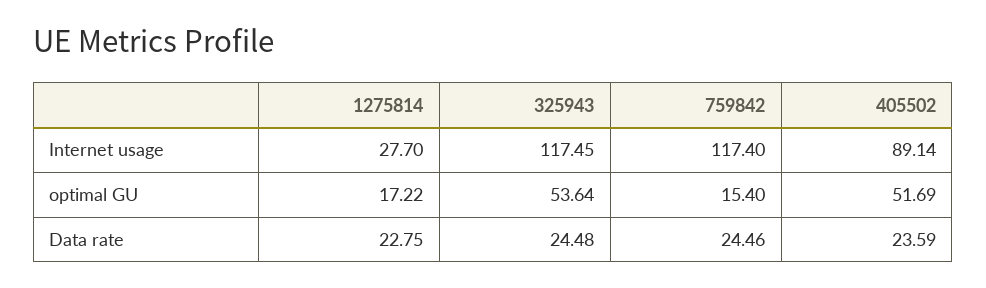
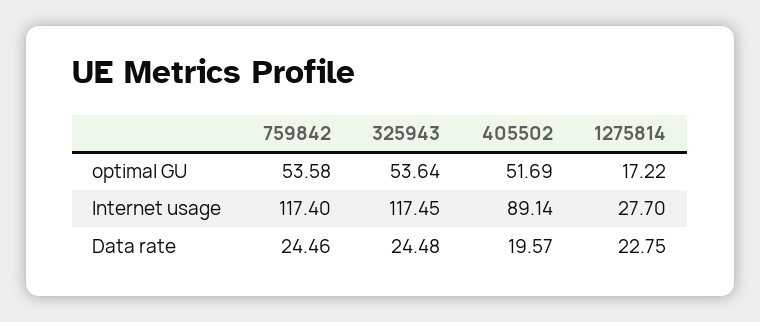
759842, optimal GU: 15.4 -> 53.58
405502, Data rate: 23.59 -> 19.57

